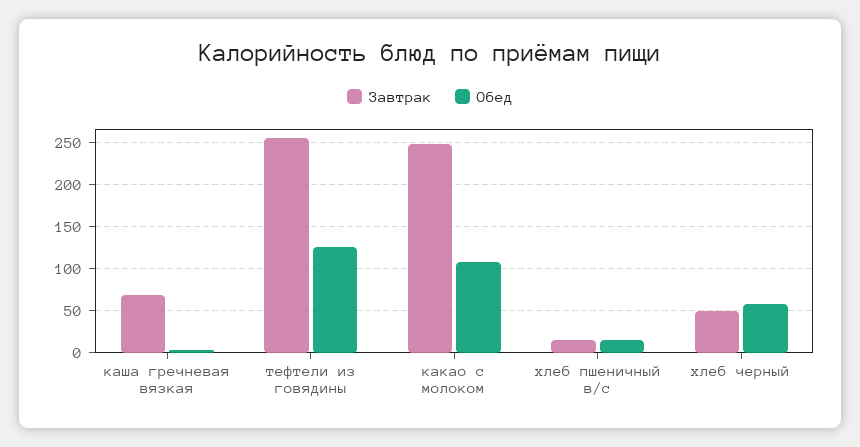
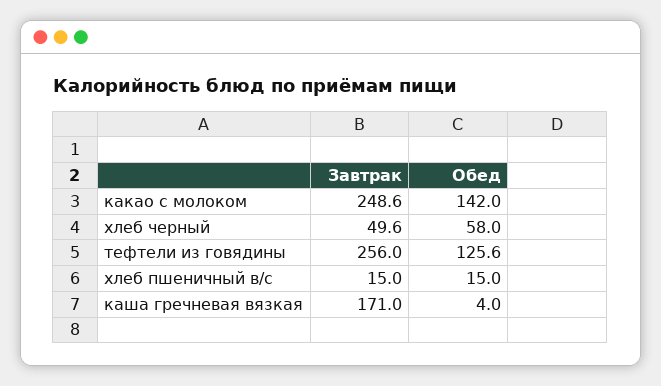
Завтрак, каша гречневая вязкая: 70 -> 171
Обед, какао с молоком: 110 -> 142

